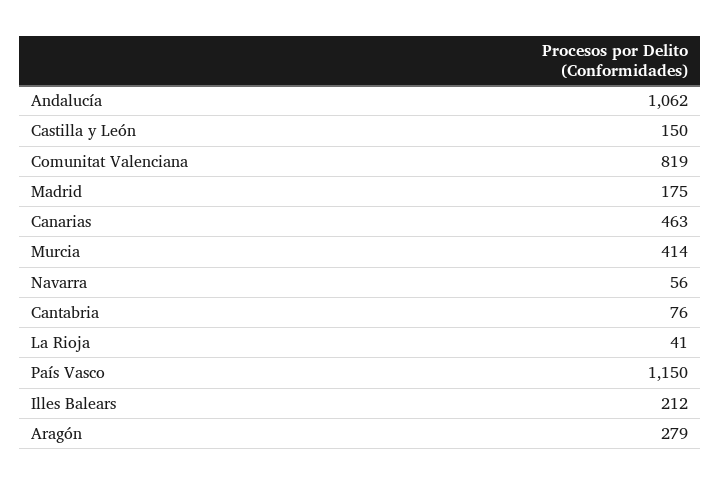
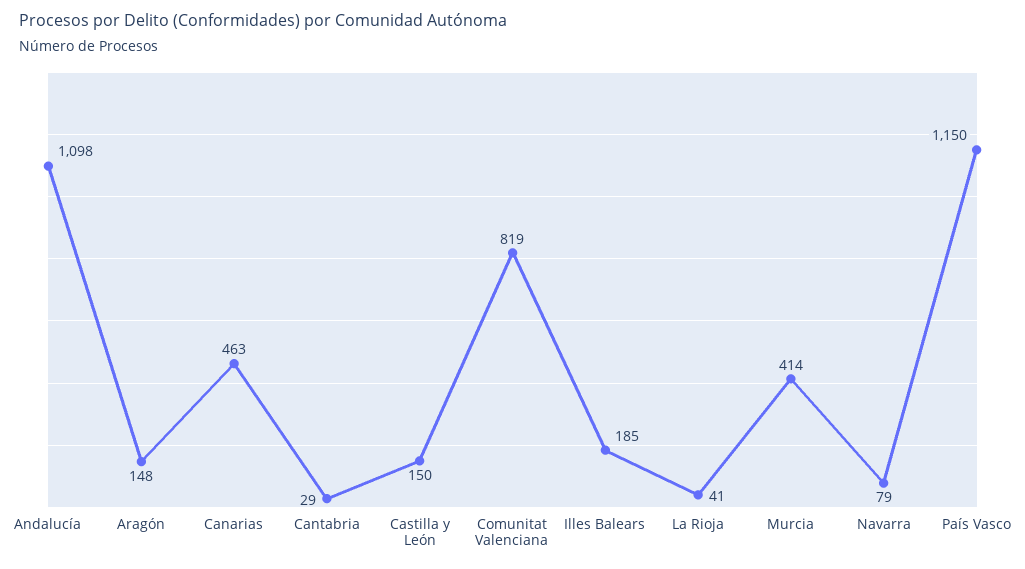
Andalucía: 1062 -> 1098
Madrid: 175 -> none
Navarra: 56 -> 79
Cantabria: 76 -> 29
Illes Balears: 212 -> 185
Aragón: 279 -> 148

